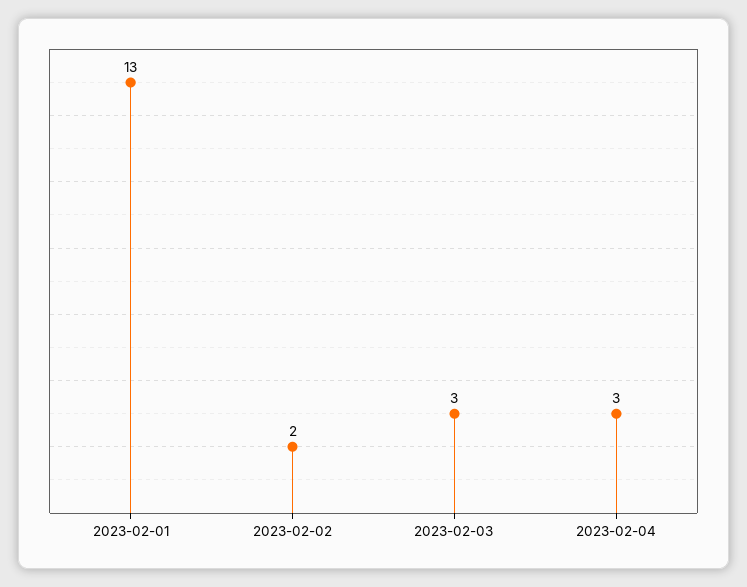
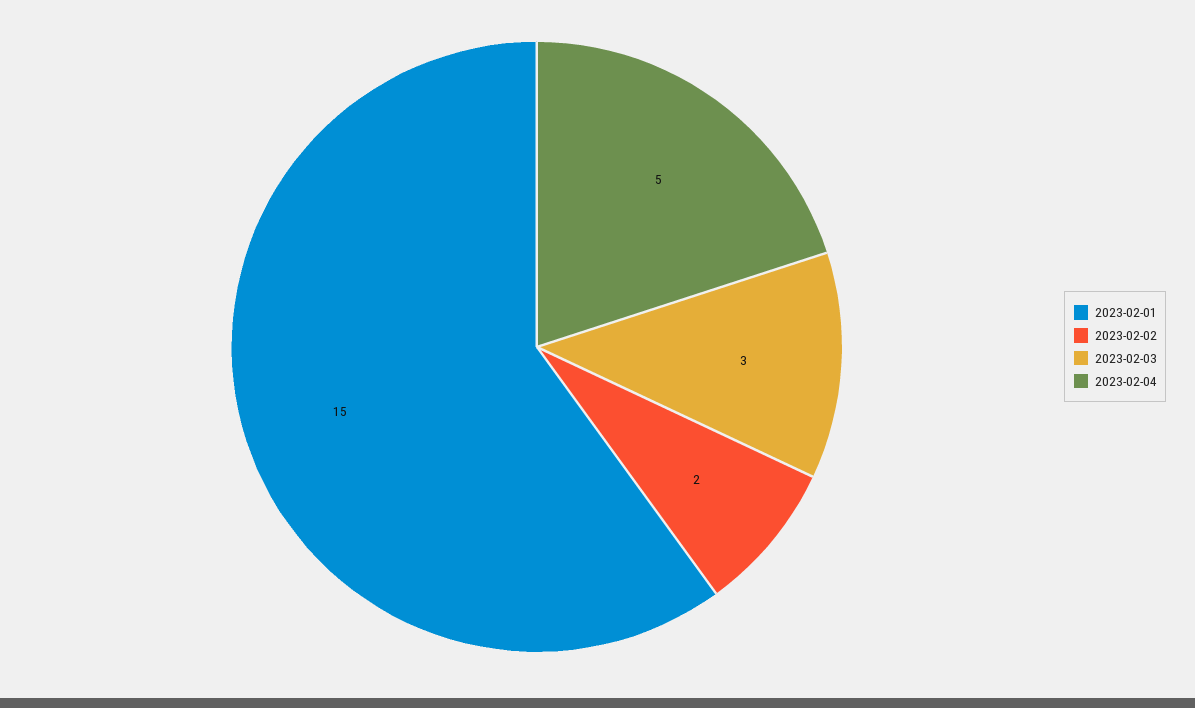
2023-02-01: 13 -> 15
2023-02-04: 3 -> 5

